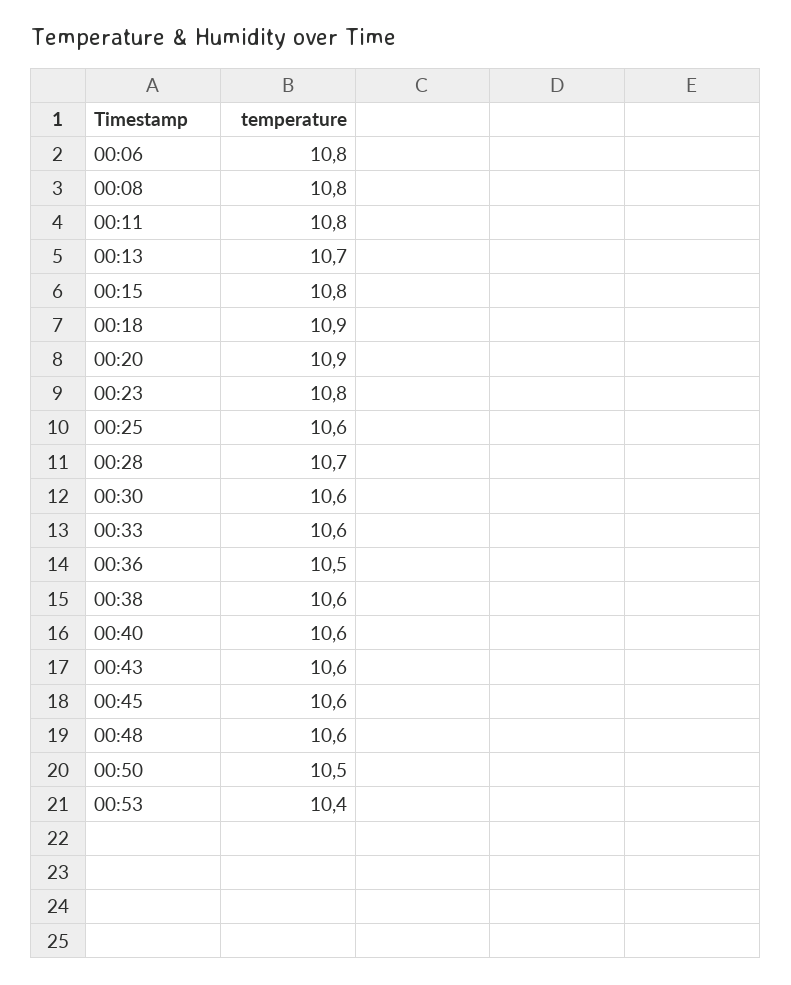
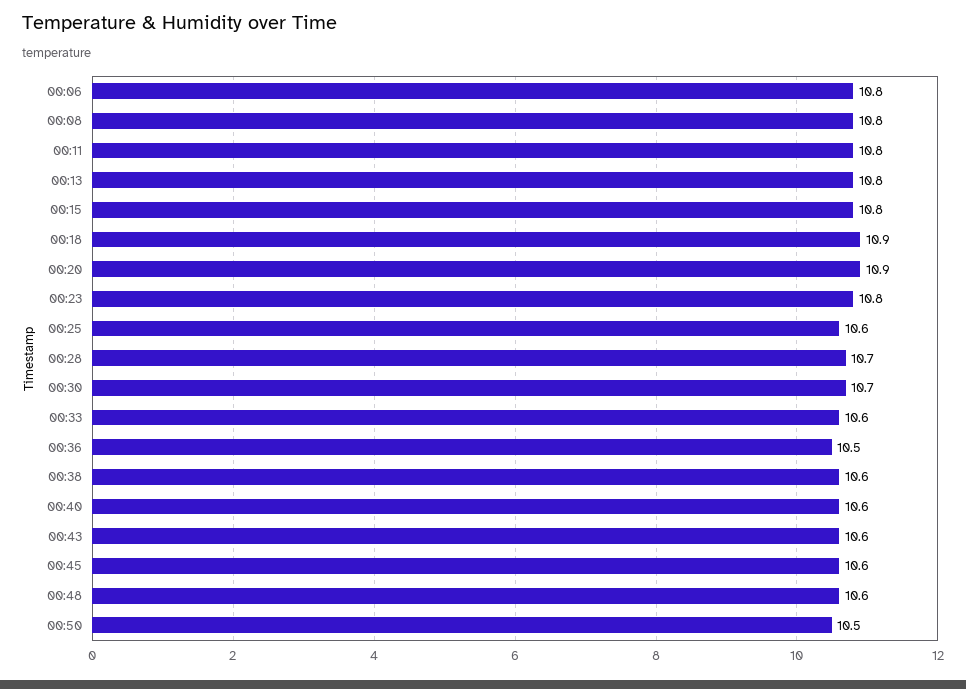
00:13: 10.7 -> 10.8
00:30: 10.6 -> 10.7
00:53: 10.4 -> none

